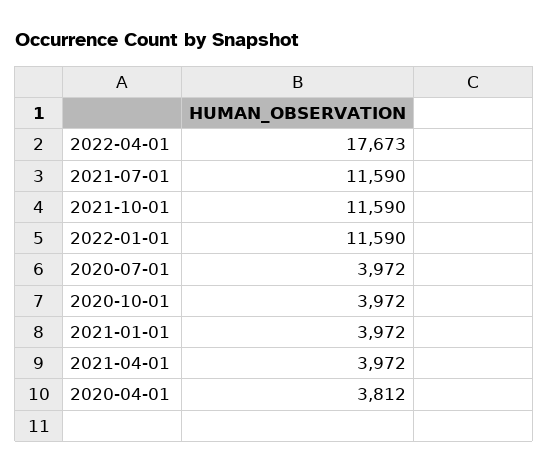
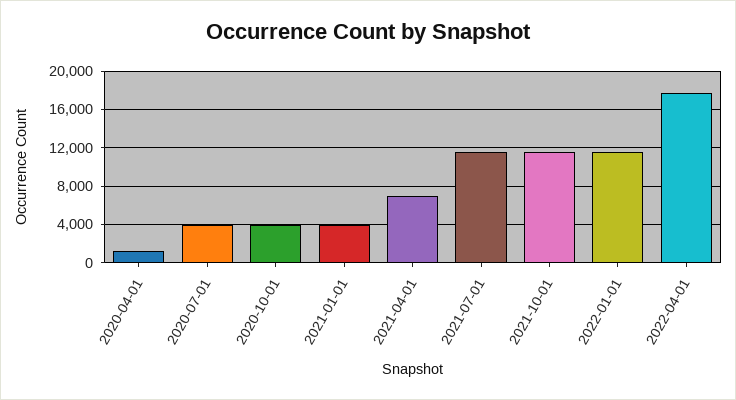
2021-04-01: 3972 -> 7000
2020-04-01: 3812 -> 1000

